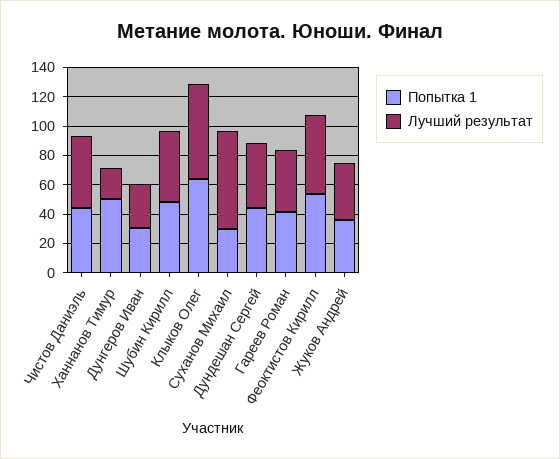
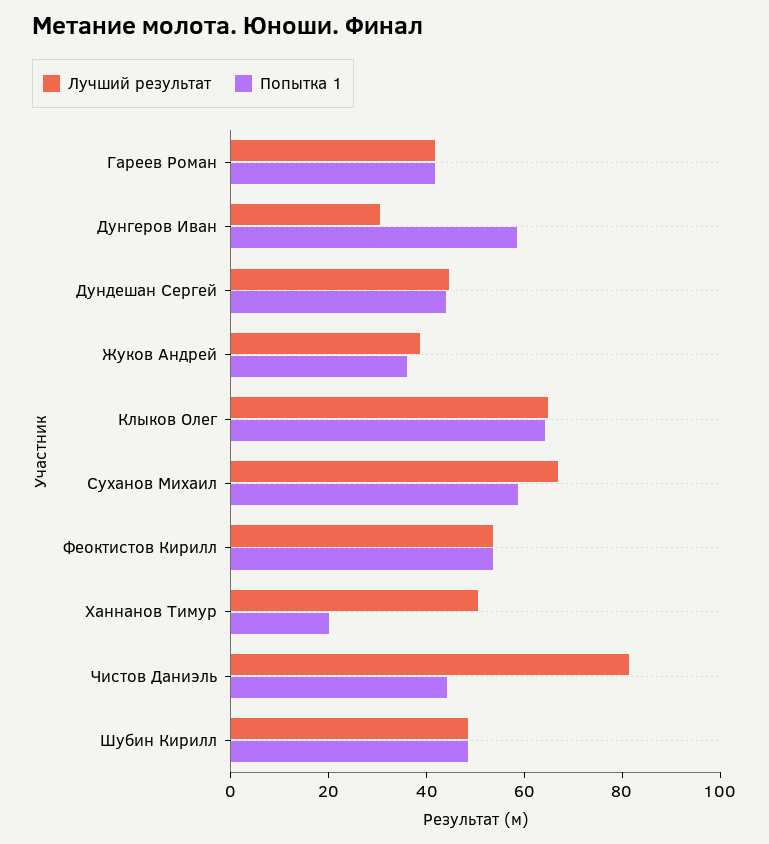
Лучший результат, Чистов Даниэль: 50 -> 80
Попытка 1, Ханнанов Тимур: 50 -> 20
Лучший результат, Ханнанов Тимур: 20 -> 50
Попытка 1, Дунгеров Иван: 30 -> 60
Попытка 1, Суханов Михаил: 30 -> 60

